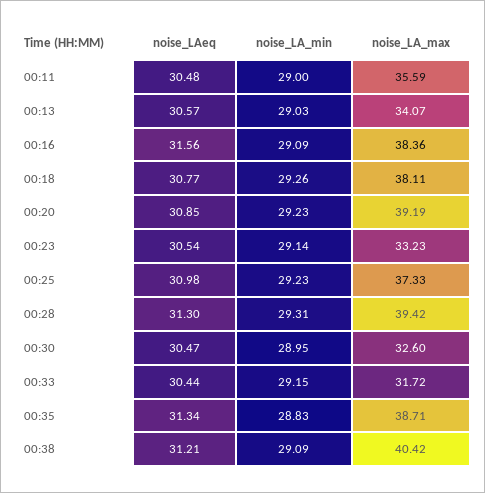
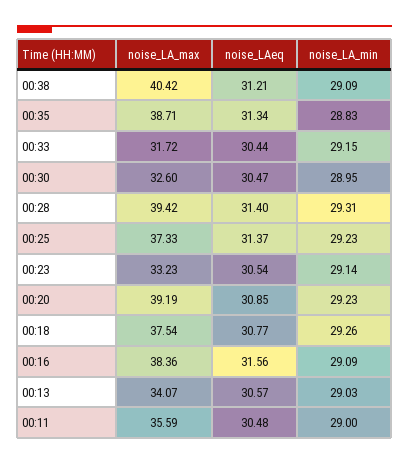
noise_LA_max, 00:18: 38.11 -> 37.54
noise_LAeq, 00:25: 30.98 -> 31.37
noise_LAeq, 00:28: 31.3 -> 31.4

